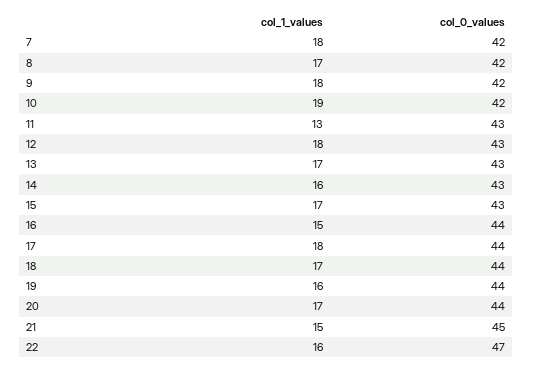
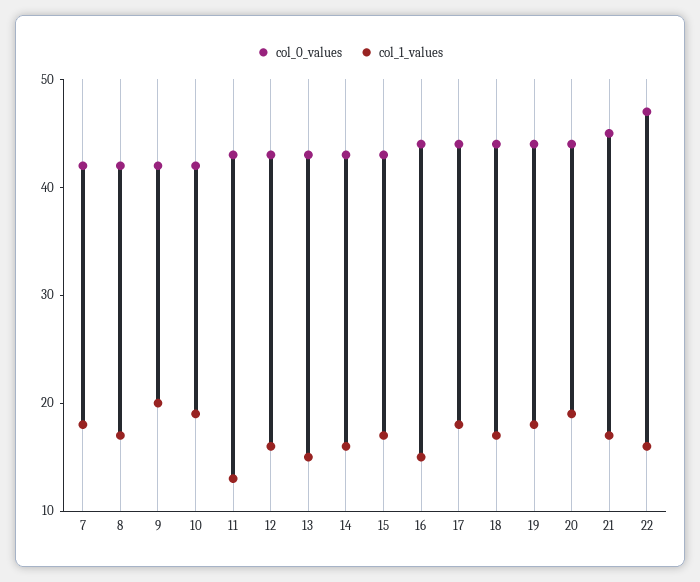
col_1_values, 9: 18 -> 20
col_1_values, 12: 18 -> 16
col_1_values, 13: 17 -> 15
col_1_values, 19: 16 -> 18
col_1_values, 20: 17 -> 19
col_1_values, 21: 15 -> 17

